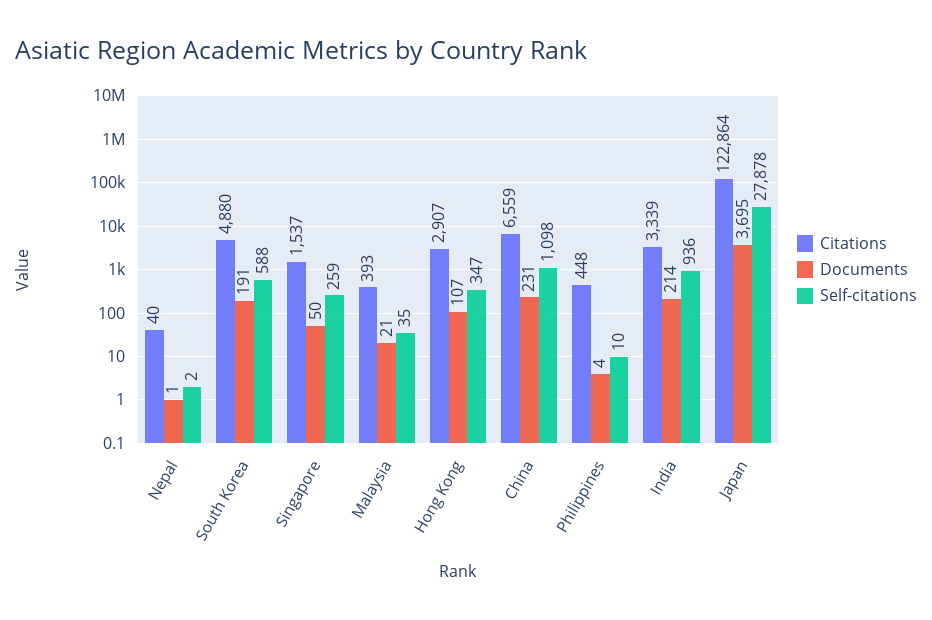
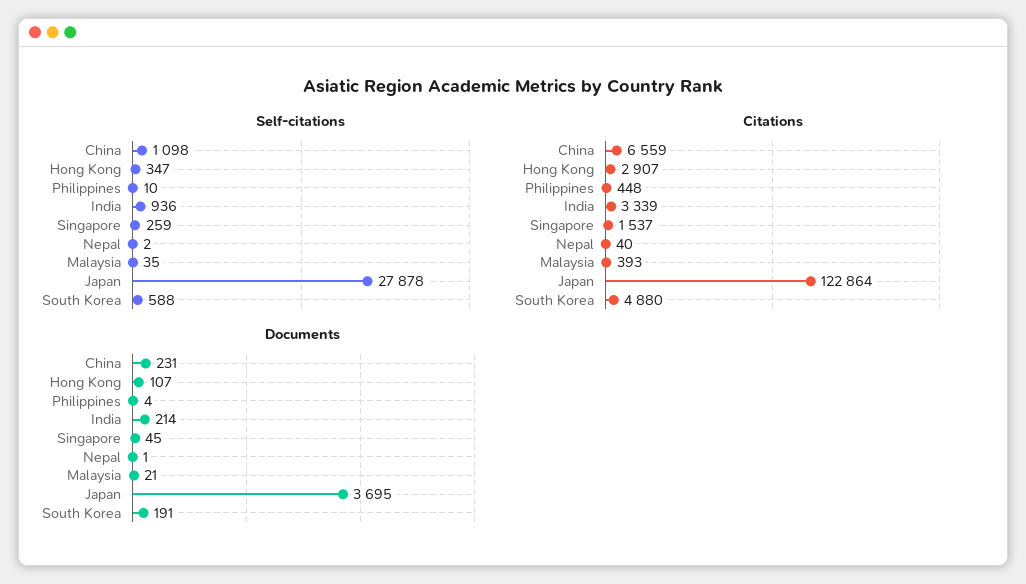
Documents, Singapore: 50 -> 45

